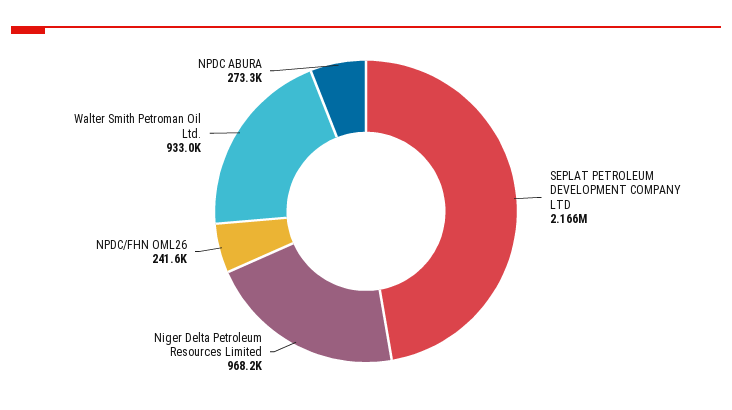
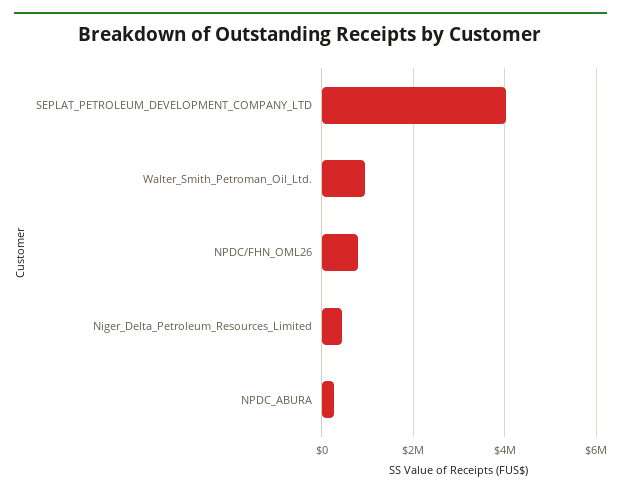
SEPLAT PETROLEUM DEVELOPMENT COMPANY LTD: 2166000 -> 4000000
Niger Delta Petroleum Resources Limited: 968200 -> 400000
NPDC/FHN OML26: 241600 -> 800000

